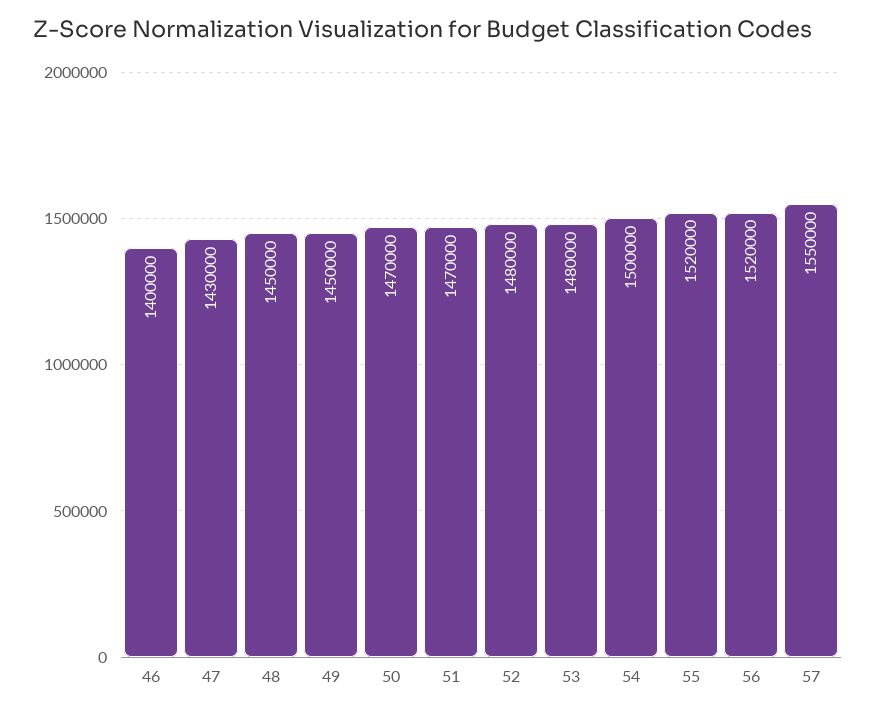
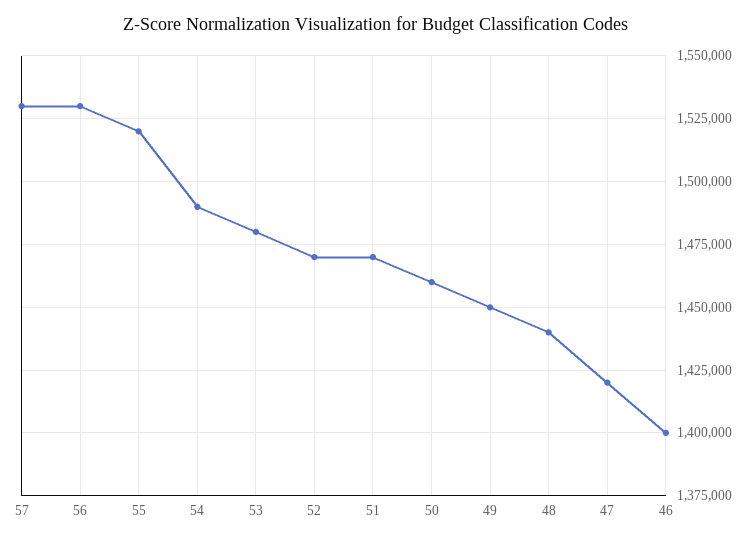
47: 1430000 -> 1420000
48: 1450000 -> 1440000
50: 1470000 -> 1460000
52: 1480000 -> 1470000
54: 1500000 -> 1490000
56: 1520000 -> 1530000
57: 1550000 -> 1530000

